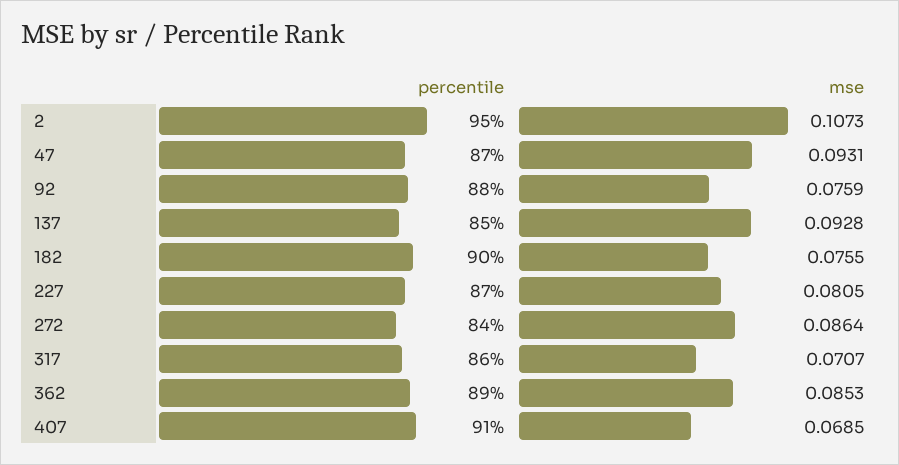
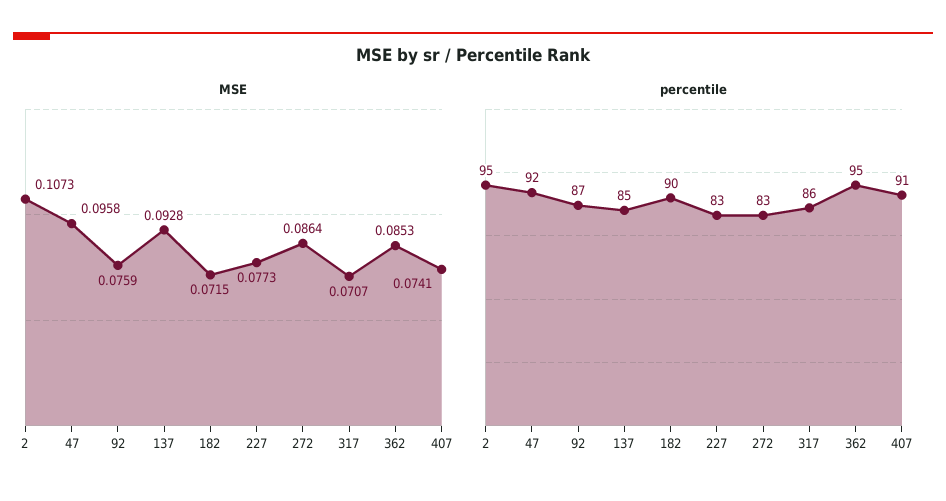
percentile, 47: 87 -> 92
mse, 47: 0.0931 -> 0.0958
percentile, 92: 88 -> 87
mse, 182: 0.0755 -> 0.0715
percentile, 227: 87 -> 83
mse, 227: 0.0805 -> 0.0773
percentile, 272: 84 -> 83
percentile, 362: 89 -> 95
mse, 407: 0.0685 -> 0.0741

